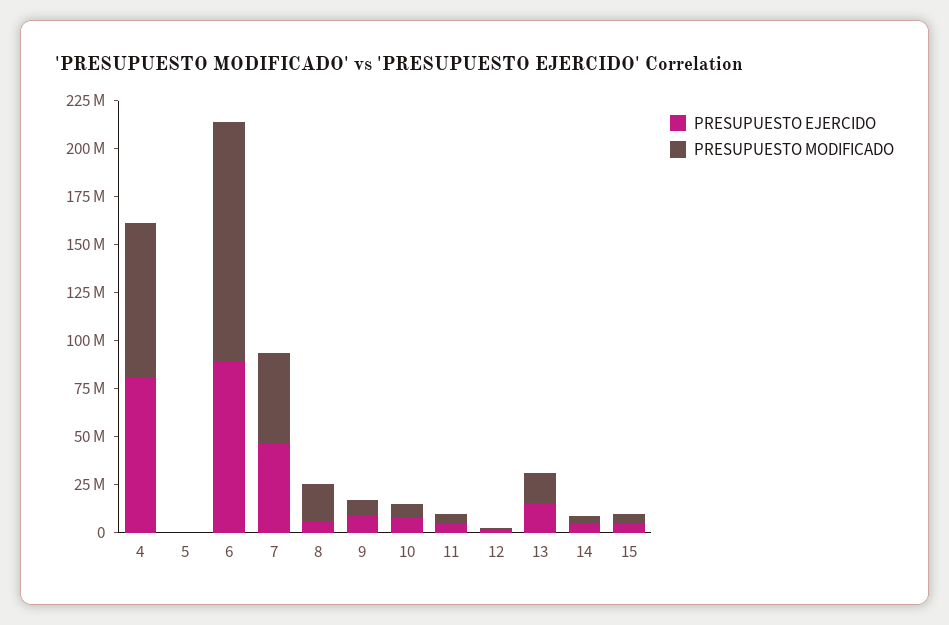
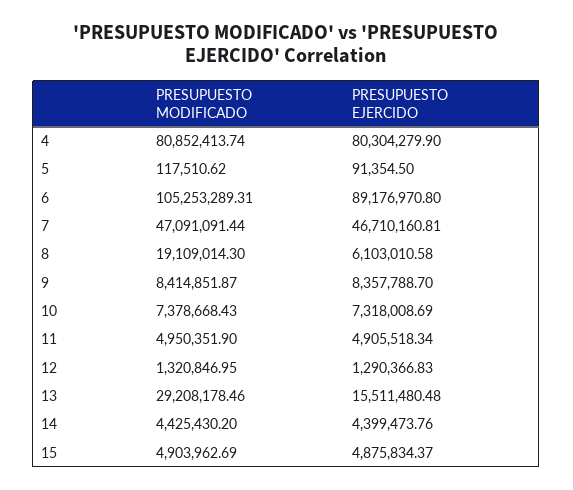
PRESUPUESTO MODIFICADO, 6: 125000000 -> 105253289.31
PRESUPUESTO MODIFICADO, 13: 15000000 -> 29208178.46

